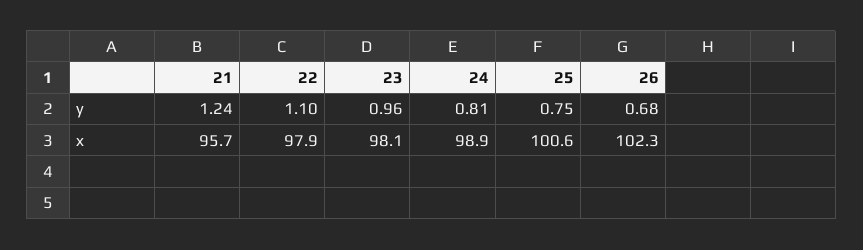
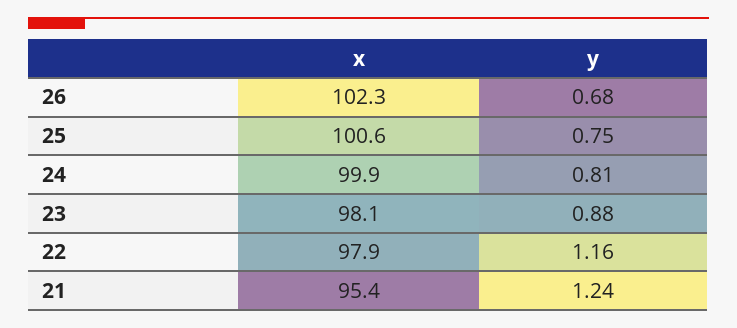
22, y: 1.1 -> 1.16
23, y: 0.96 -> 0.88
21, x: 95.7 -> 95.4
24, x: 98.9 -> 99.9

